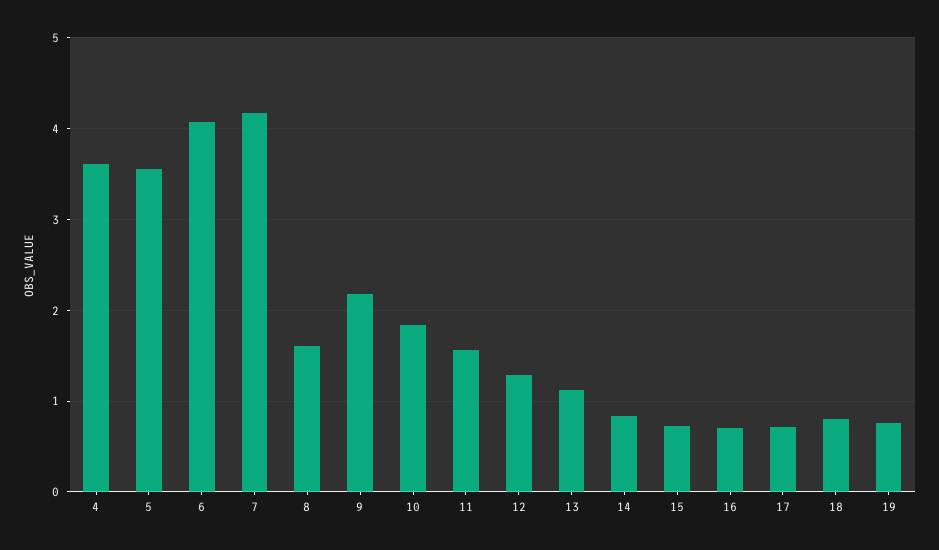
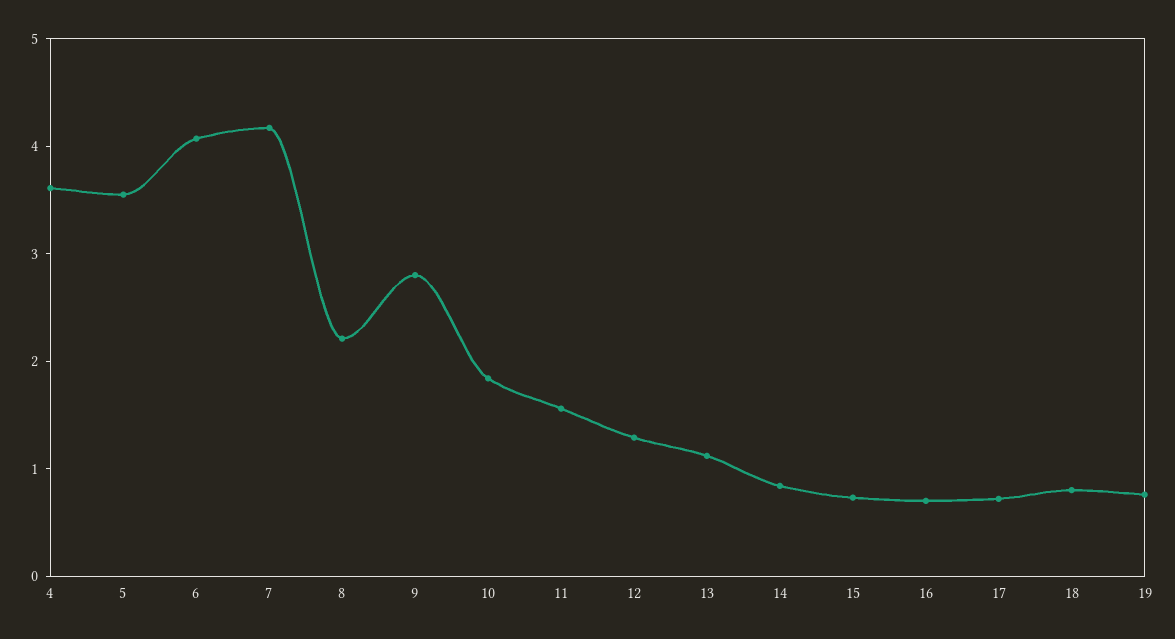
8: 1.6 -> 2.2
9: 2.2 -> 2.8

